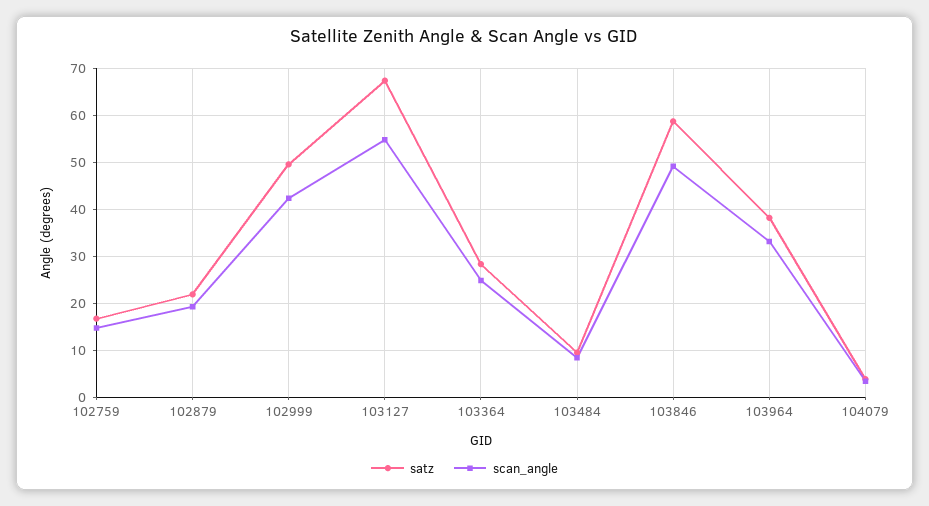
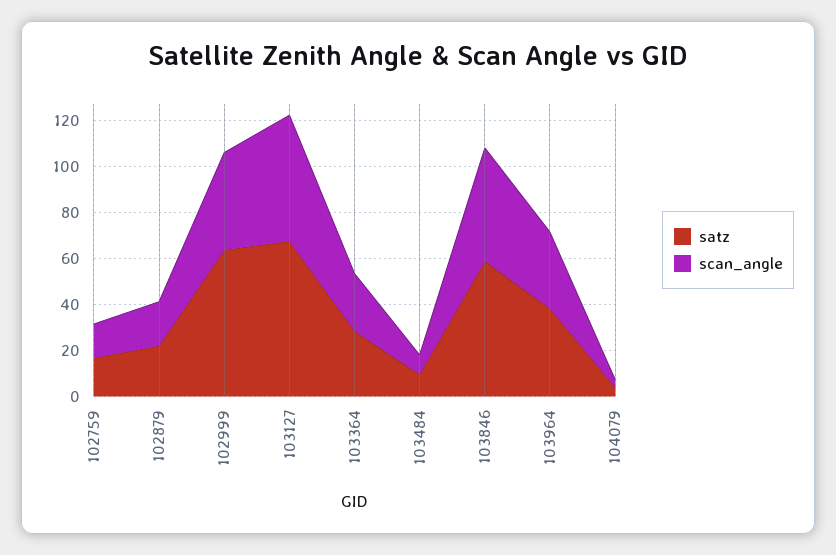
satz, 102999: 50 -> 65

